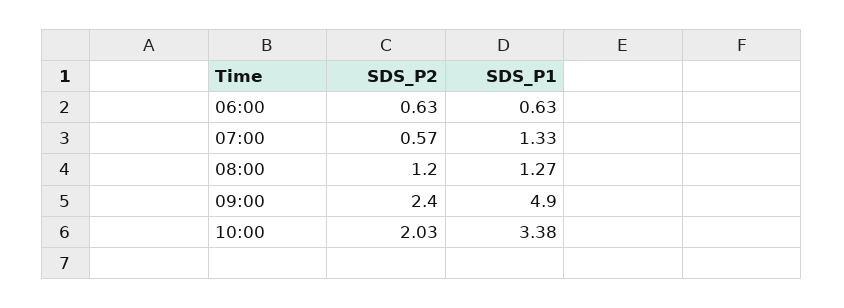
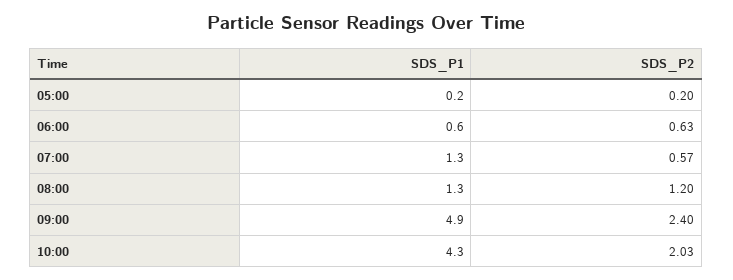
SDS_P1, 10:00: 3.38 -> 4.3
SDS_P1, 05:00: none -> 0.2
SDS_P2, 05:00: none -> 0.2

